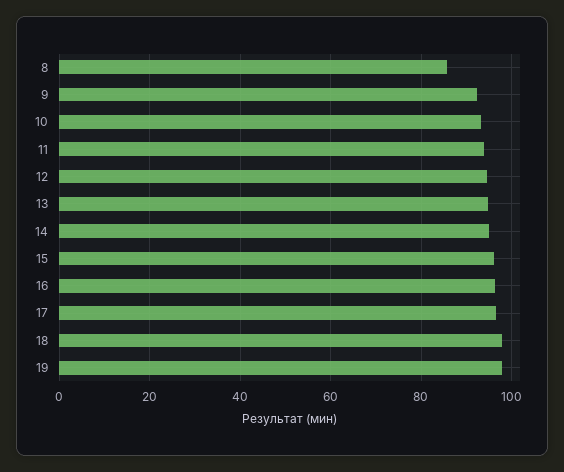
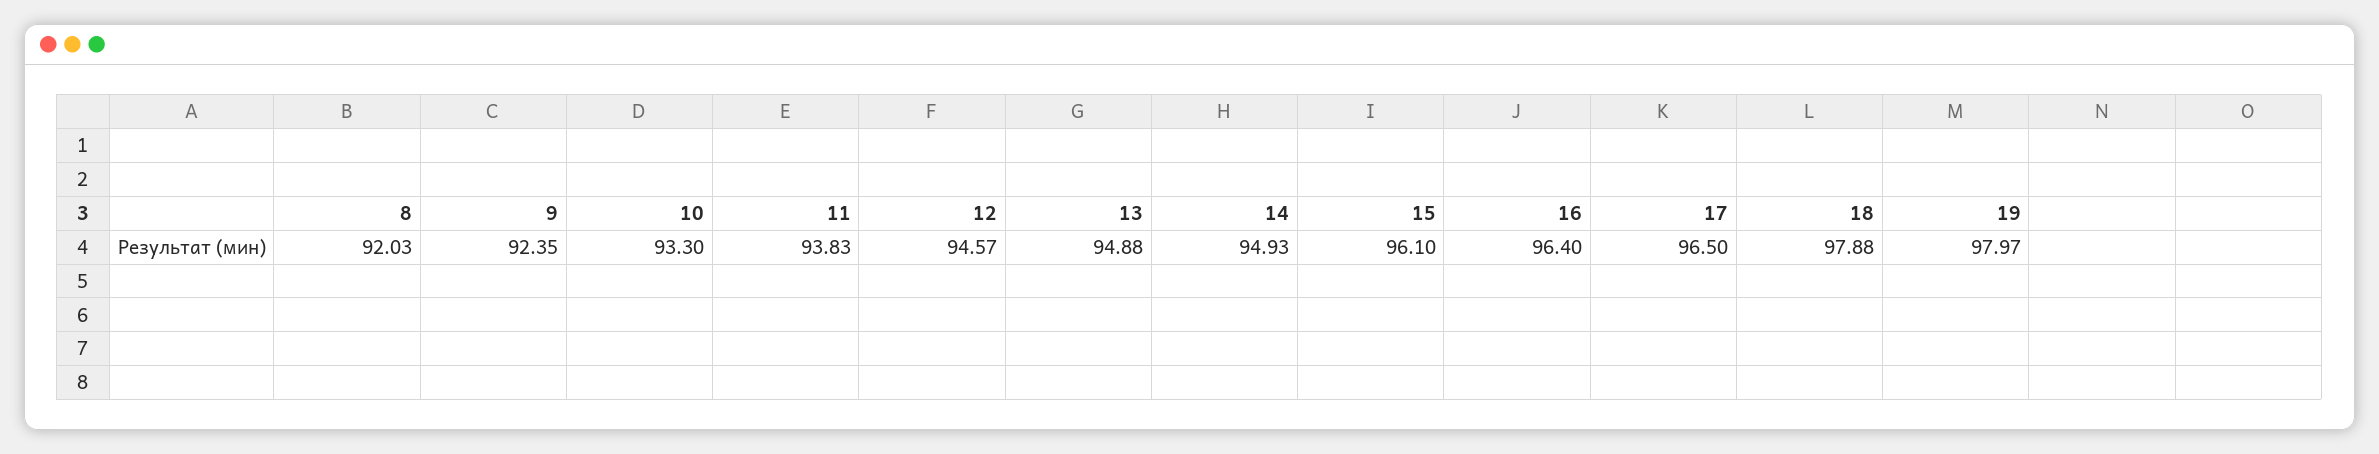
8: 86 -> 92.03

